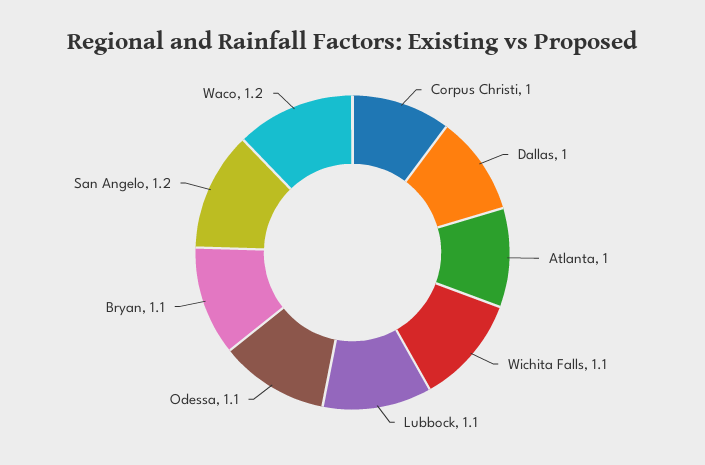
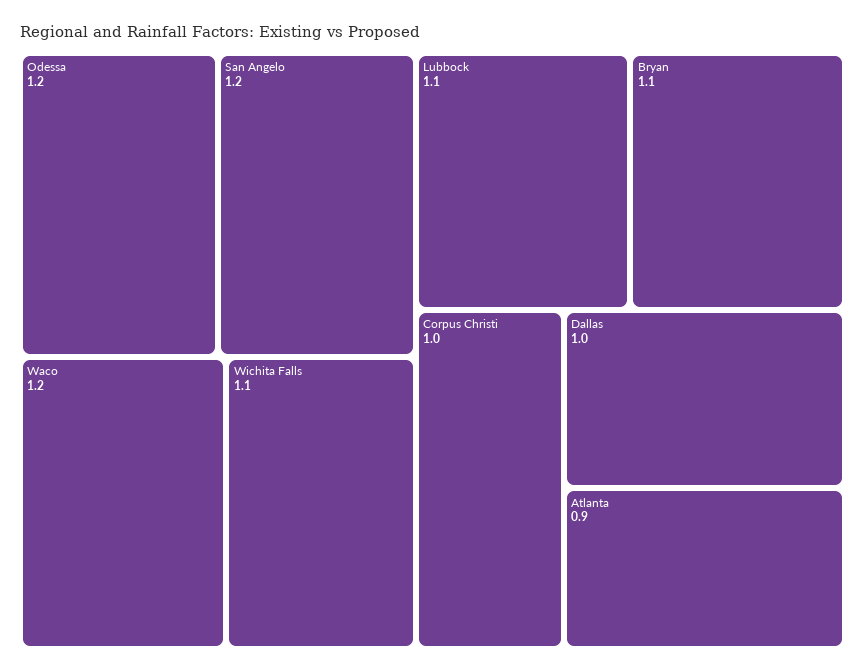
Atlanta: 1 -> 0.9
Odessa: 1.1 -> 1.2

